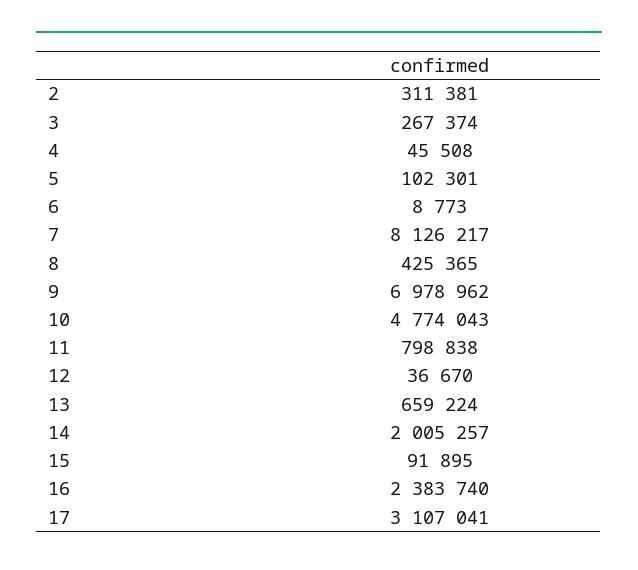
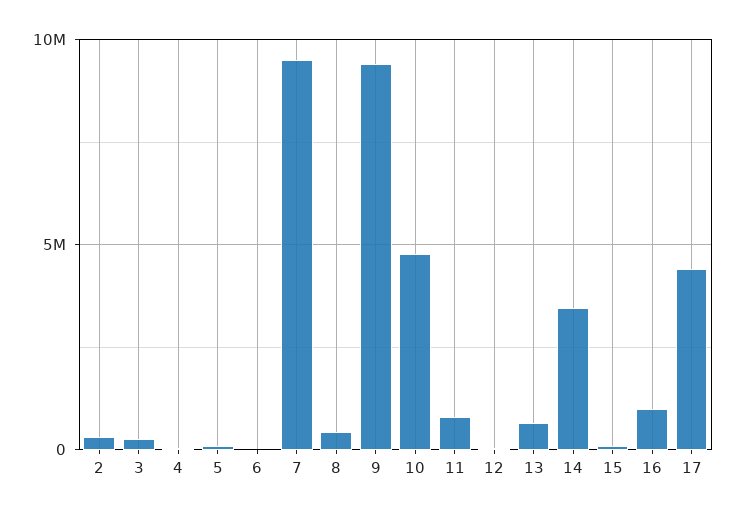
7: 8126217 -> 9500000
9: 6978962 -> 9500000
14: 2005257 -> 3500000
16: 2383740 -> 1000000
17: 3107041 -> 4500000

